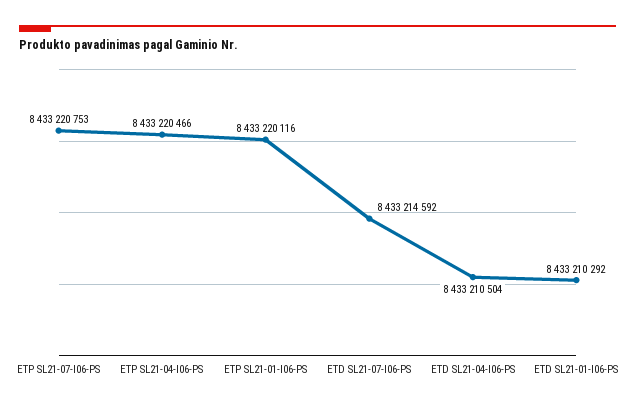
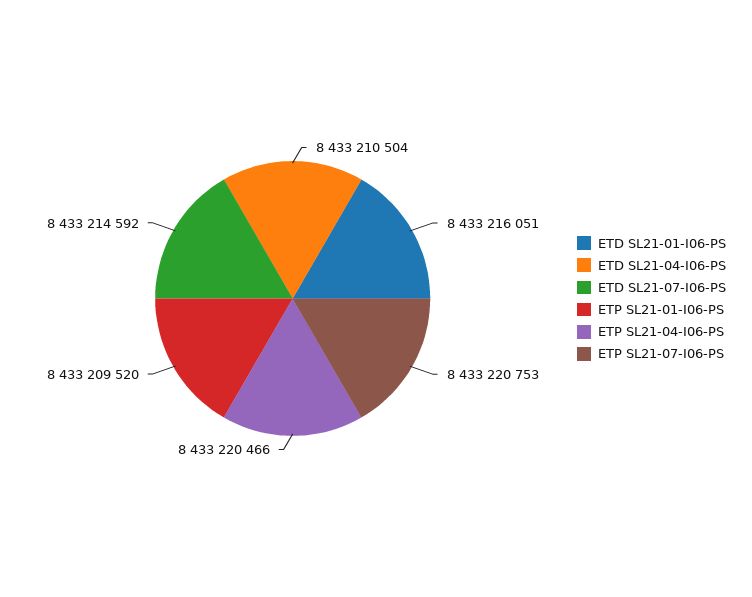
ETP SL21-01-I06-PS: 8433220116 -> 8433209520
ETD SL21-01-I06-PS: 8433210292 -> 8433216051

